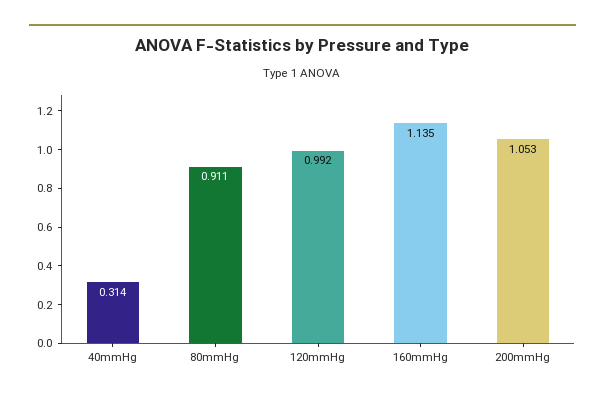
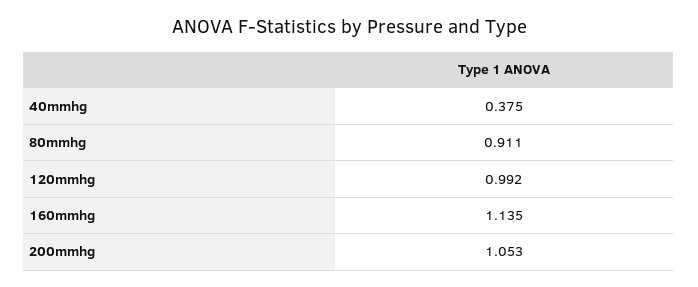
40mmHg: 0.314 -> 0.375

